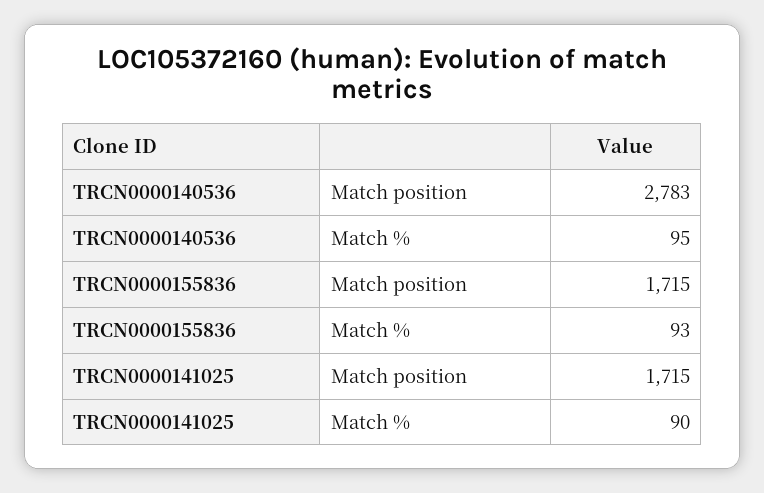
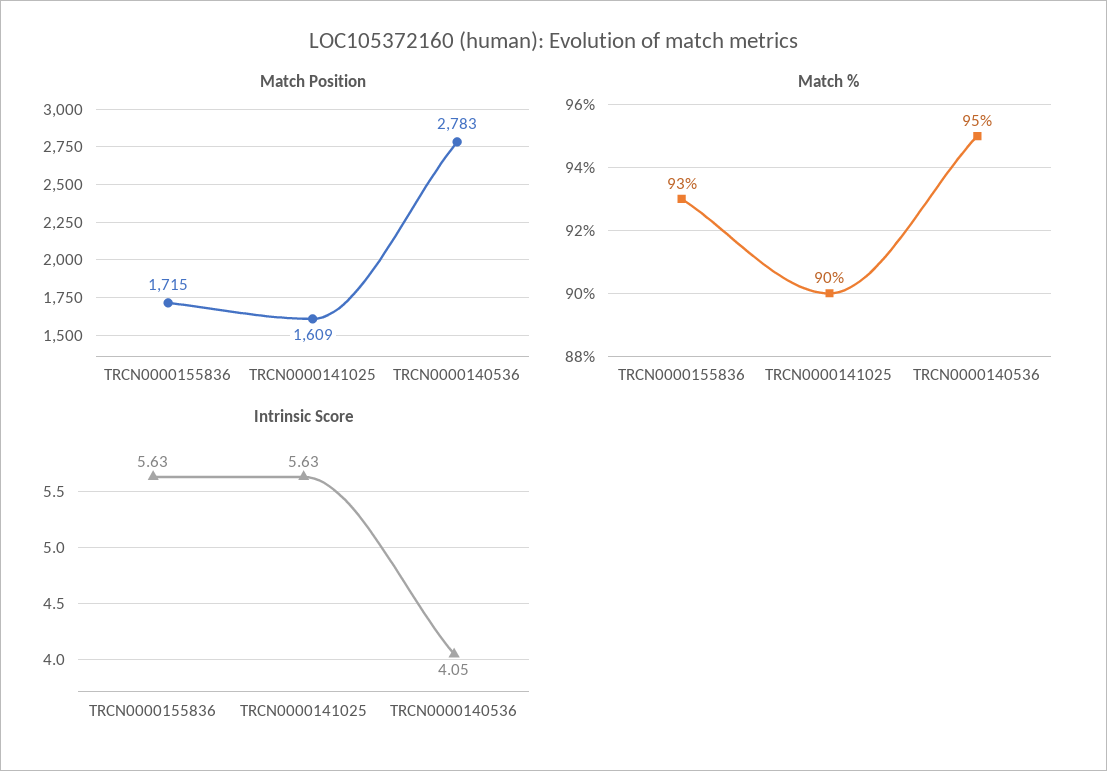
Match position, TRCN0000141025: 1715 -> 1609
Intrinsic Score, TRCN0000155836: none -> 5.63
Intrinsic Score, TRCN0000141025: none -> 5.63
Intrinsic Score, TRCN0000140536: none -> 4.05

